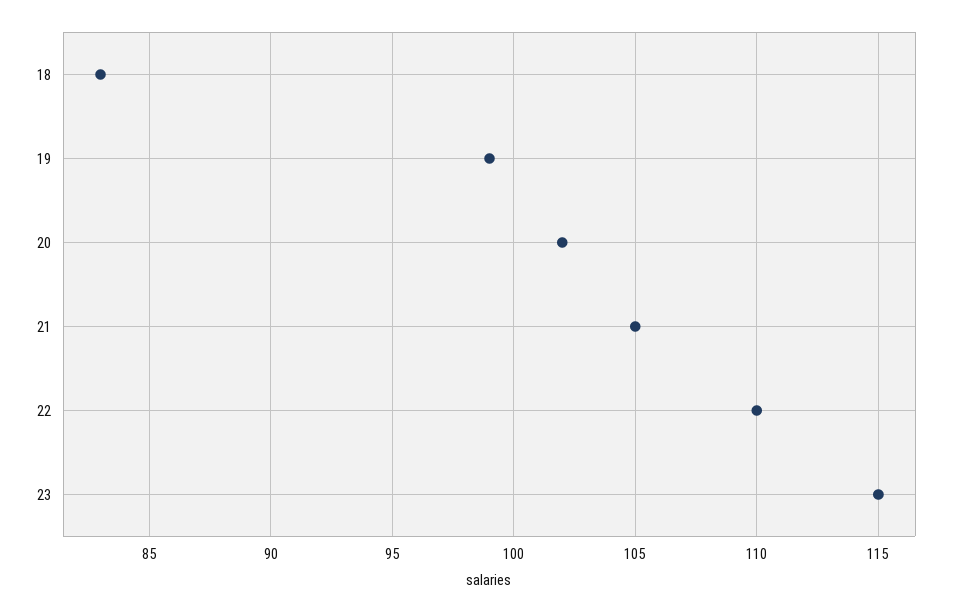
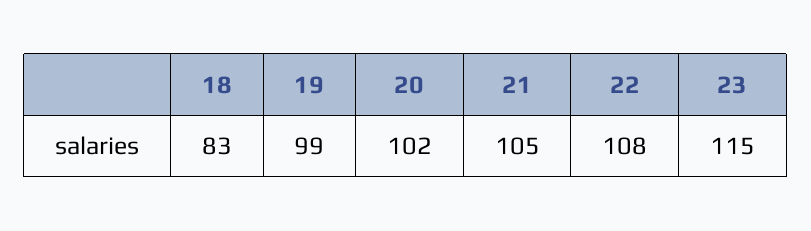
22: 110 -> 108

